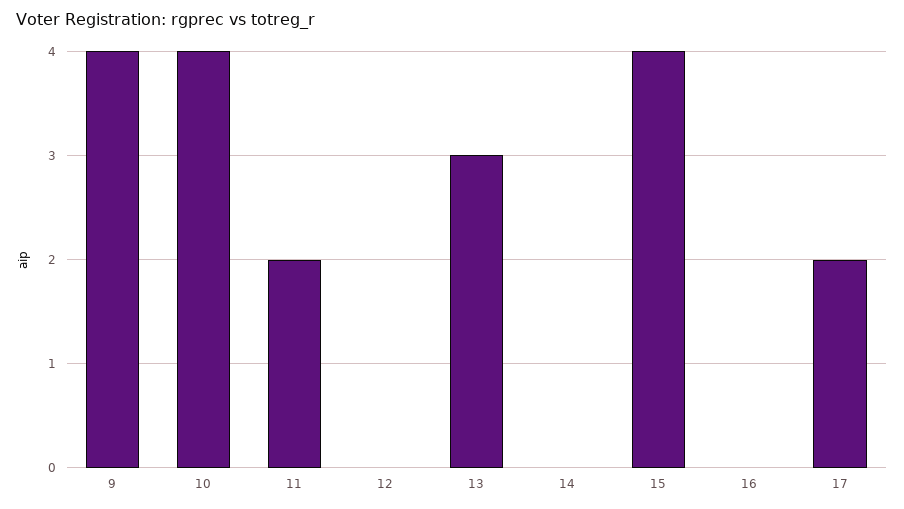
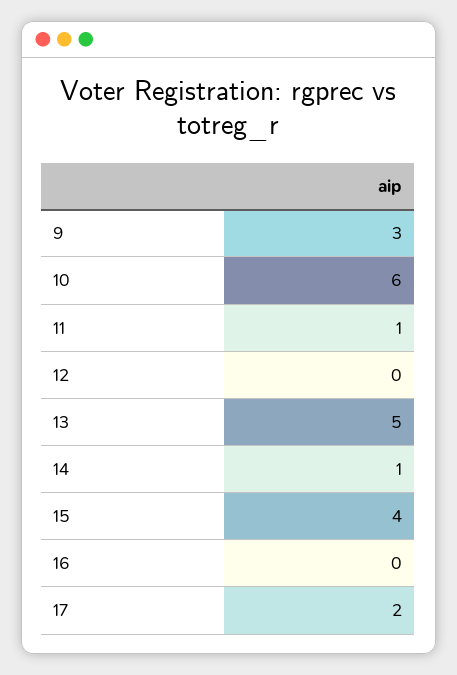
9: 4 -> 3
10: 4 -> 6
11: 2 -> 1
13: 3 -> 5
14: 0 -> 1

